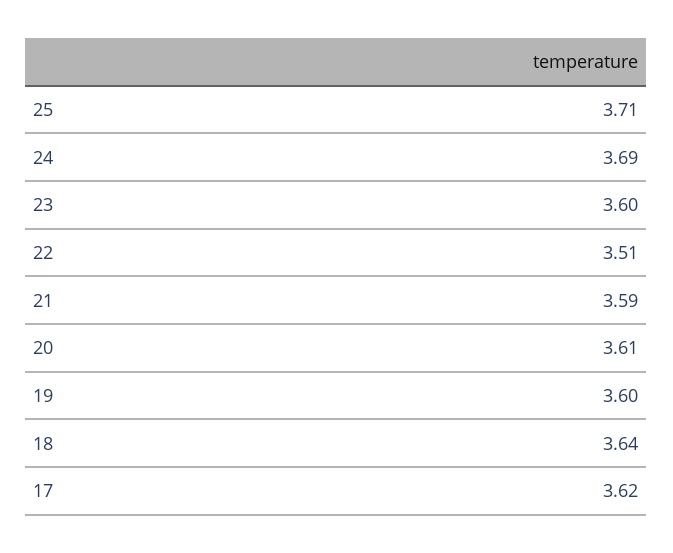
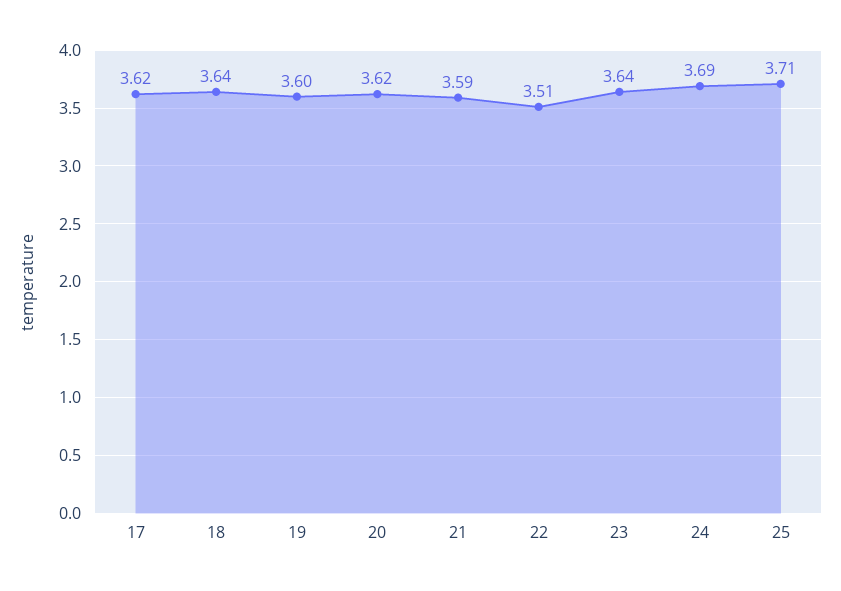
23: 3.6 -> 3.64
20: 3.61 -> 3.62

